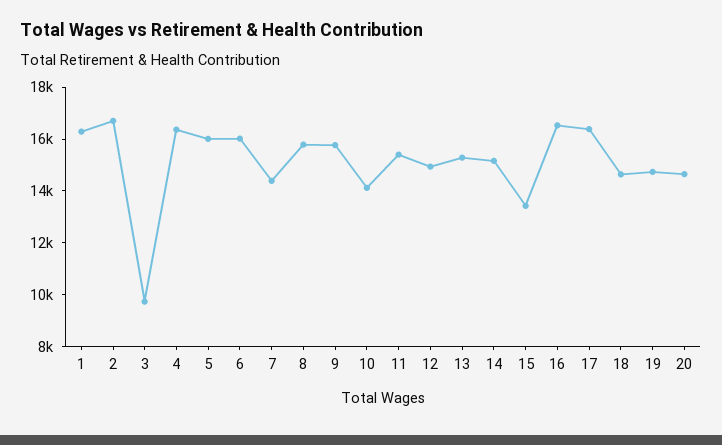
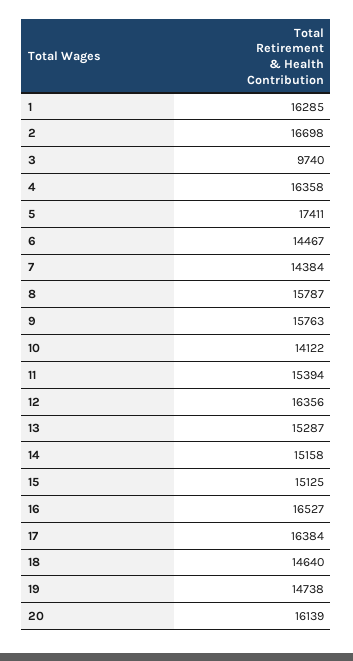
5: 16000 -> 17411
6: 16000 -> 14467
12: 15000 -> 16356
15: 13500 -> 15125
20: 14500 -> 16139

